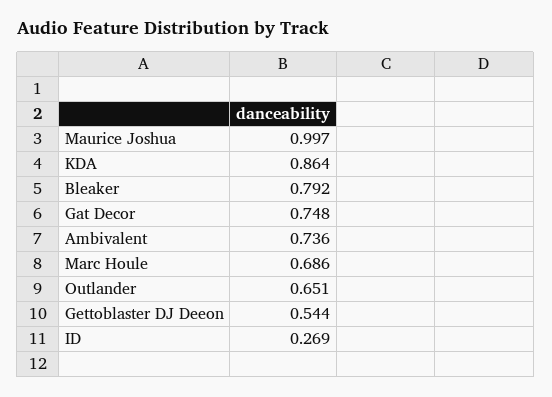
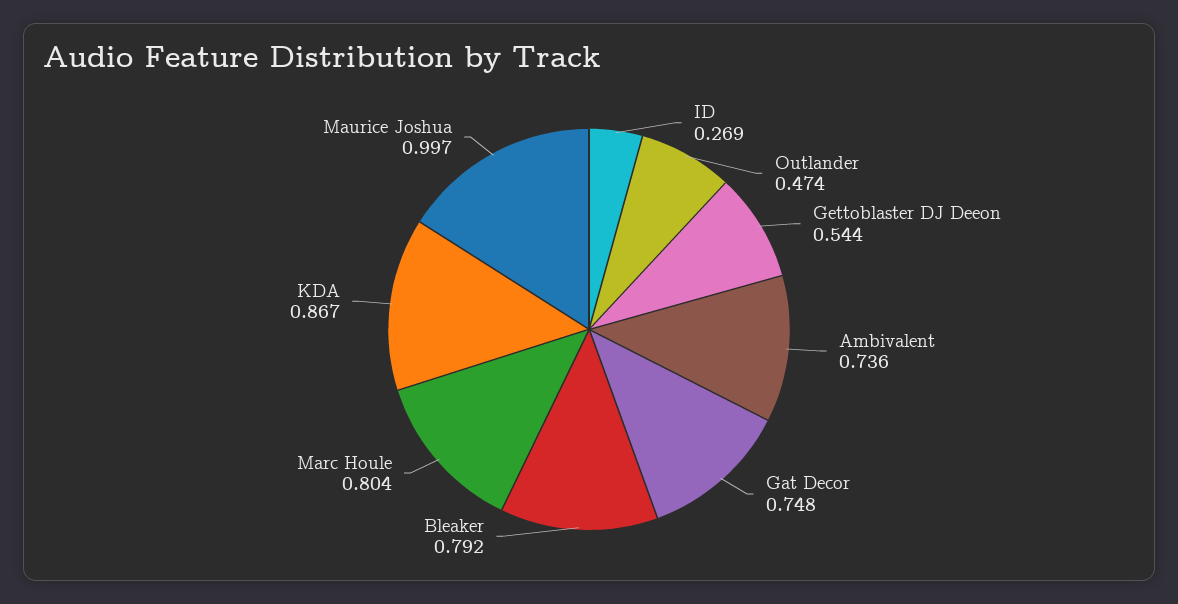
KDA: 0.864 -> 0.867
Marc Houle: 0.686 -> 0.804
Outlander: 0.651 -> 0.474

